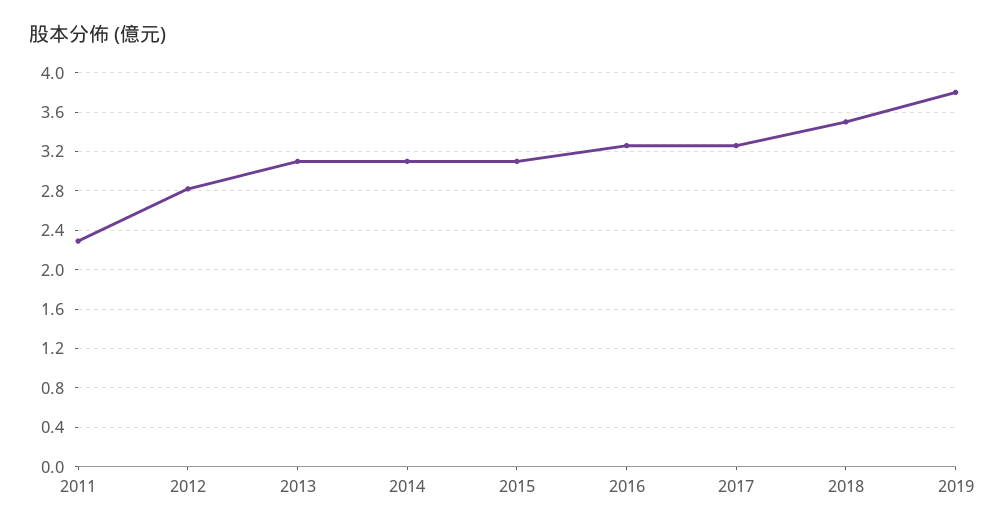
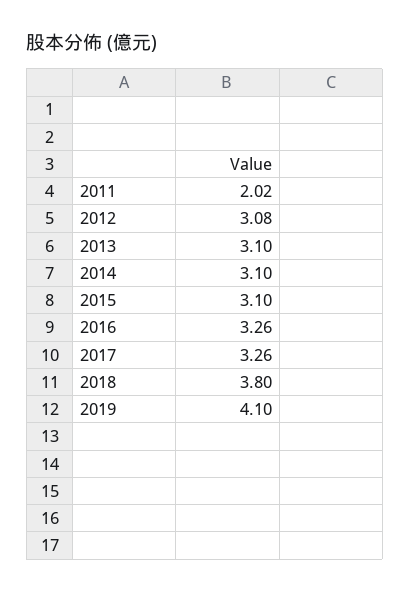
2011: 2.3 -> 2.02
2012: 2.8 -> 3.08
2018: 3.5 -> 3.8
2019: 3.8 -> 4.1

